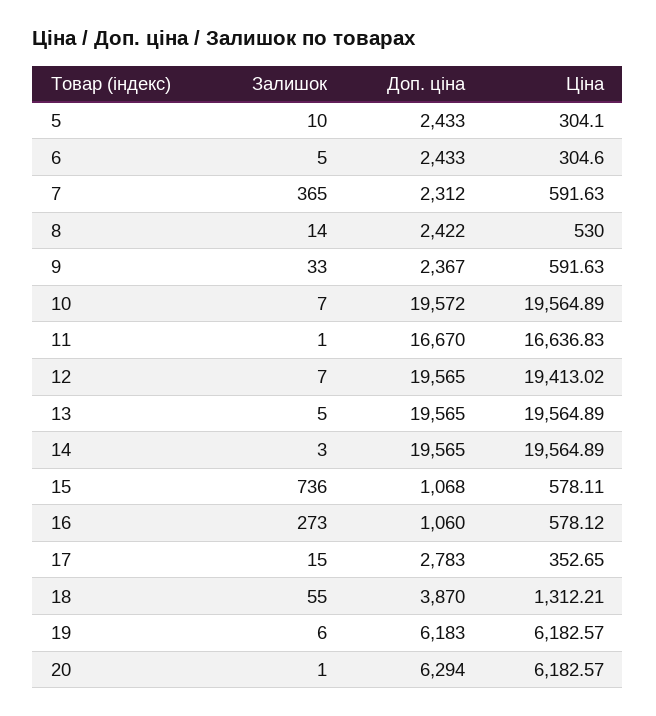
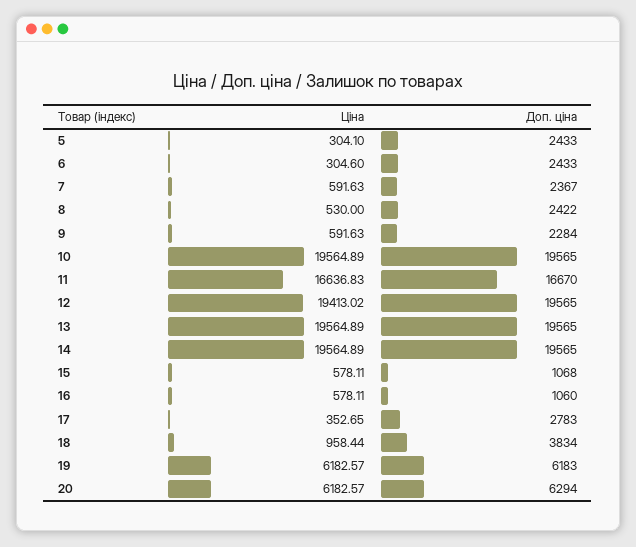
Залишок, 5: 10 -> none
Залишок, 6: 5 -> none
Залишок, 7: 365 -> none
Доп. ціна, 7: 2312 -> 2367
Залишок, 8: 14 -> none
Залишок, 9: 33 -> none
Доп. ціна, 9: 2367 -> 2284
Залишок, 10: 7 -> none
Доп. ціна, 10: 19572 -> 19565
Залишок, 11: 1 -> none
Залишок, 12: 7 -> none
Залишок, 13: 5 -> none
Залишок, 14: 3 -> none
Залишок, 15: 736 -> none
Залишок, 16: 273 -> none
Ціна, 16: 578.12 -> 578.11
Залишок, 17: 15 -> none
Залишок, 18: 55 -> none
Доп. ціна, 18: 3870 -> 3834
Ціна, 18: 1312.21 -> 958.44
Залишок, 19: 6 -> none
Залишок, 20: 1 -> none

